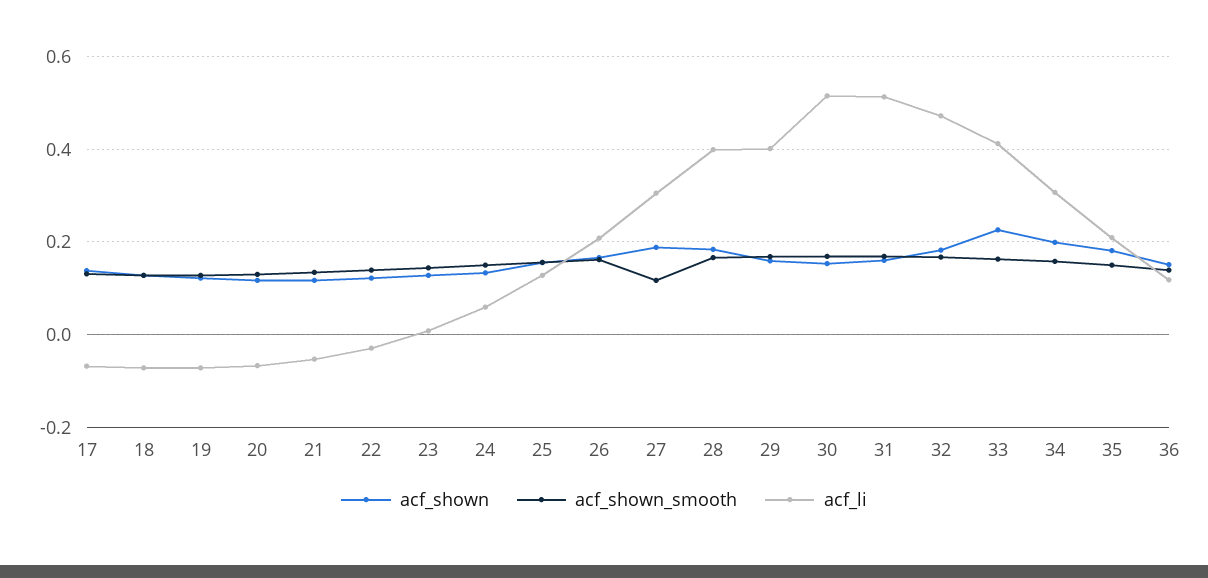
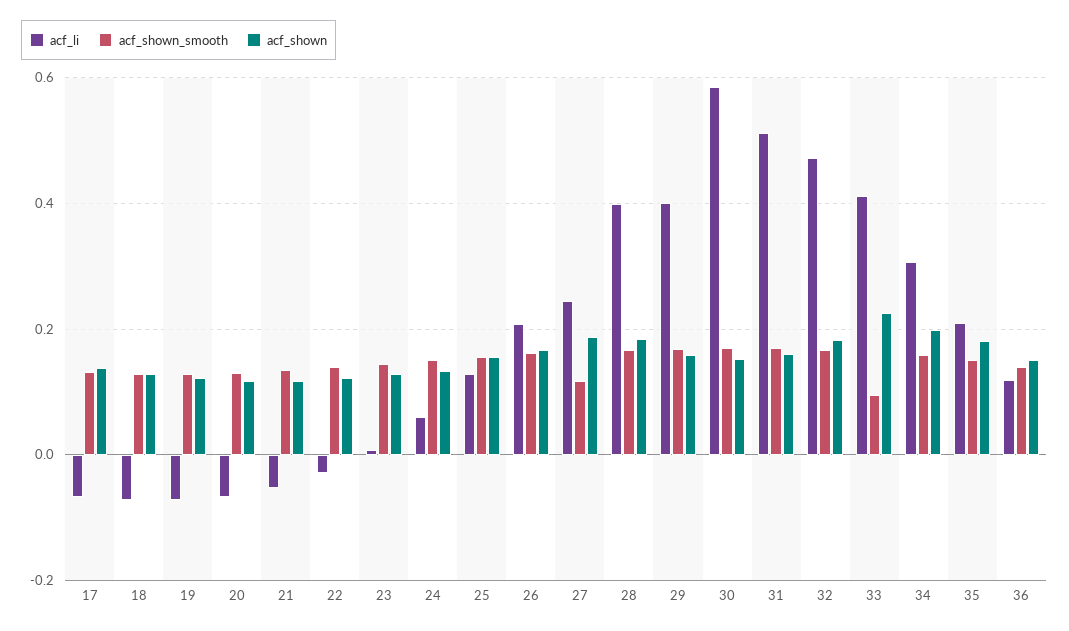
acf_li, 27: 0.3 -> 0.24
acf_li, 30: 0.52 -> 0.58
acf_shown_smooth, 33: 0.16 -> 0.1

